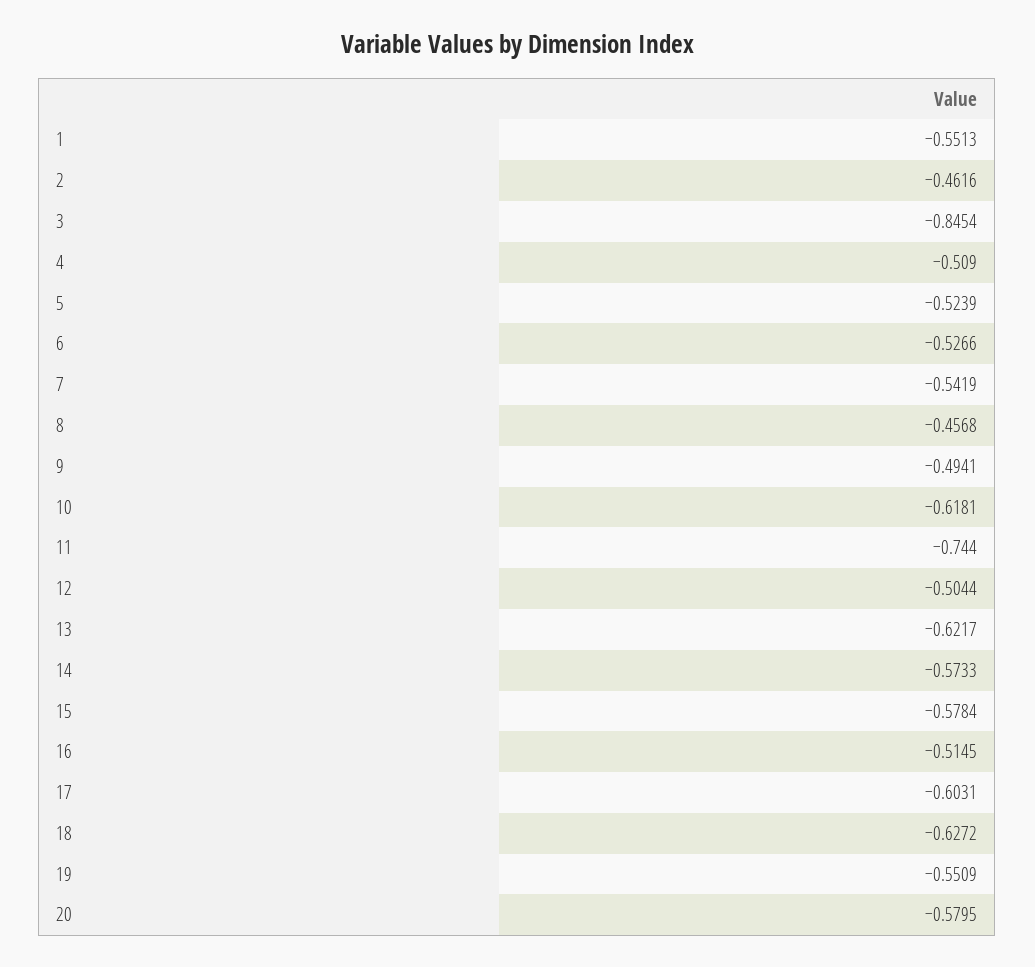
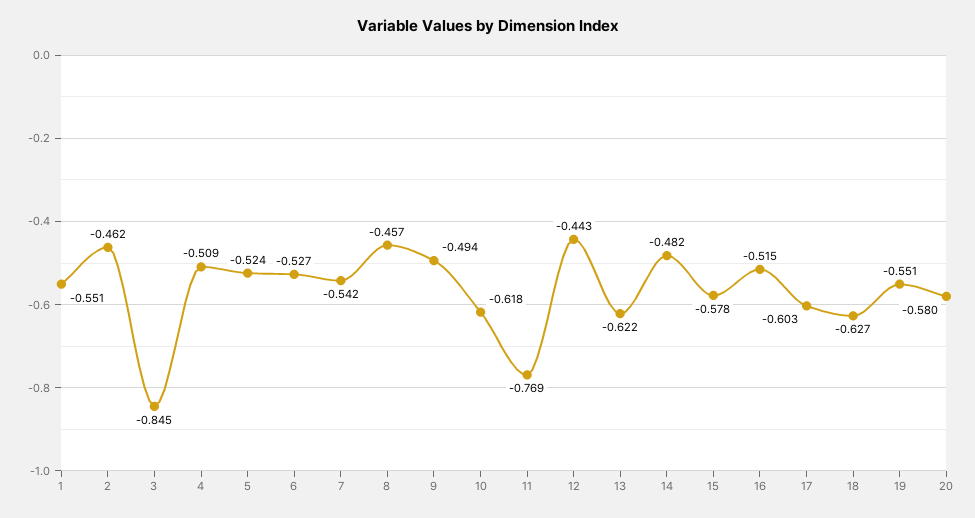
11: -0.744 -> -0.769
12: -0.5044 -> -0.443
14: -0.5733 -> -0.482

